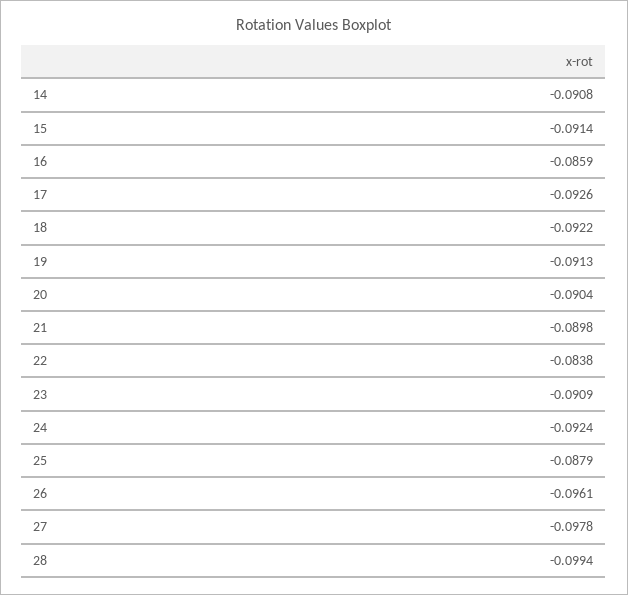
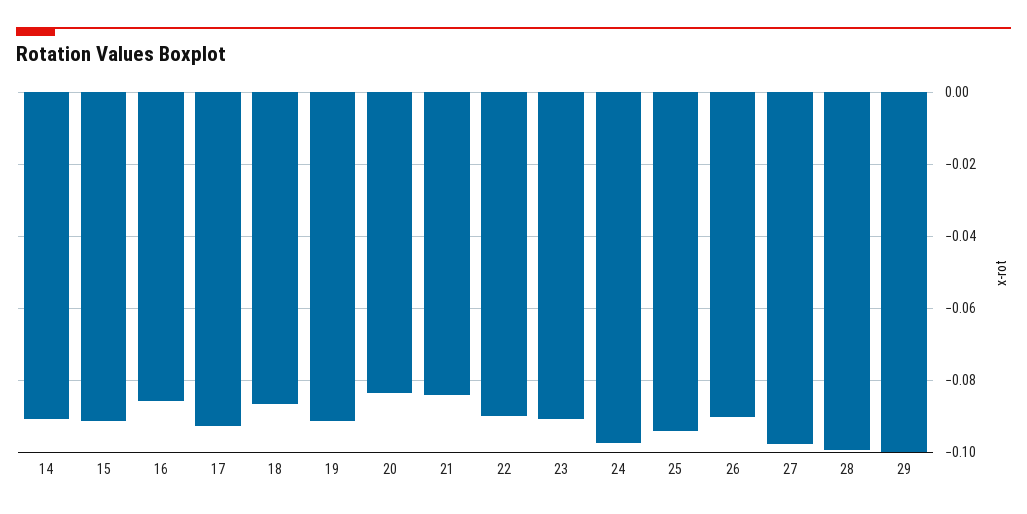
18: -0.0922 -> -0.086
20: -0.0904 -> -0.084
21: -0.0898 -> -0.084
22: -0.0838 -> -0.09
24: -0.0924 -> -0.098
25: -0.0879 -> -0.094
26: -0.0961 -> -0.09
29: none -> -0.1

